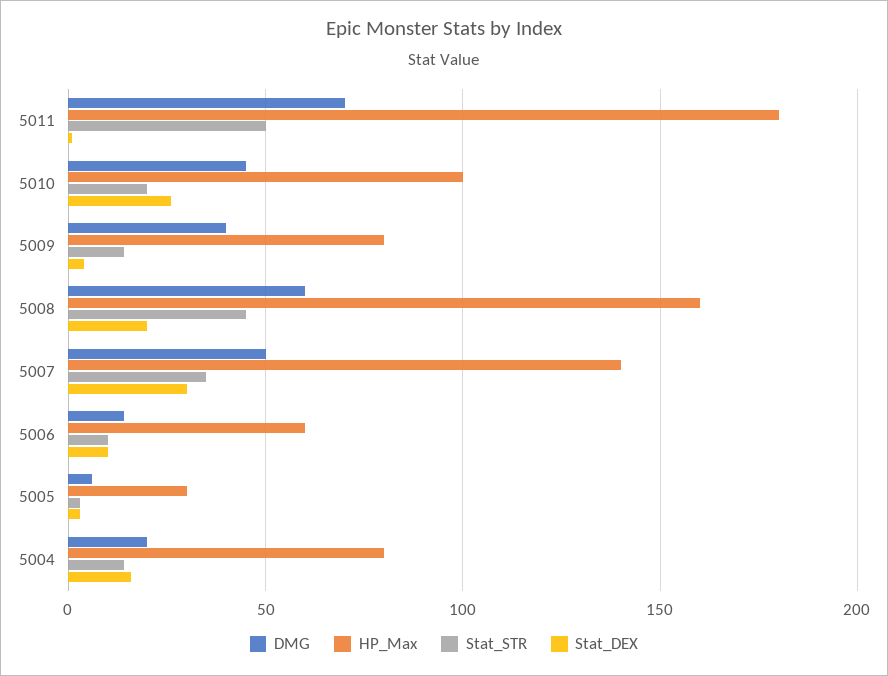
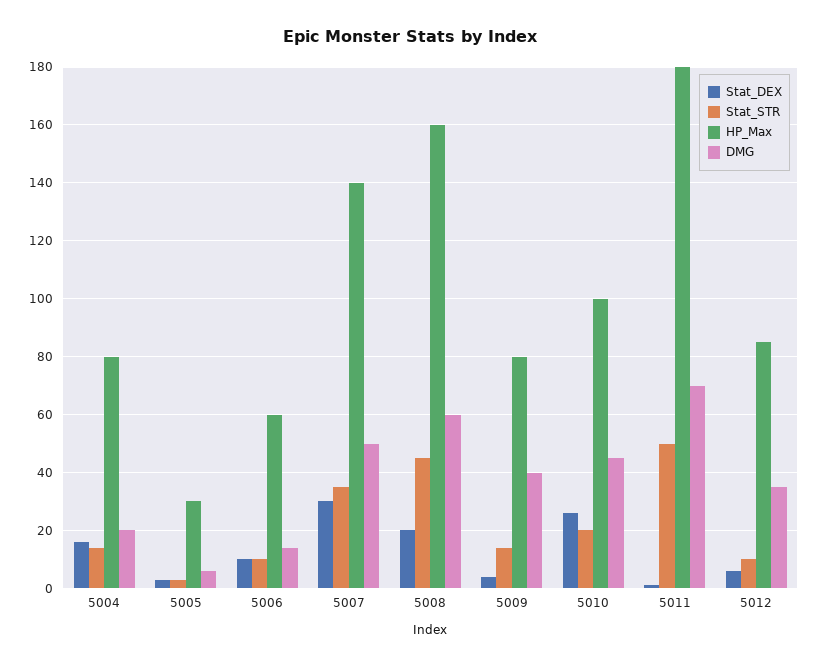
Stat_DEX, 5012: none -> 5
Stat_STR, 5012: none -> 10
HP_Max, 5012: none -> 85
DMG, 5012: none -> 35

